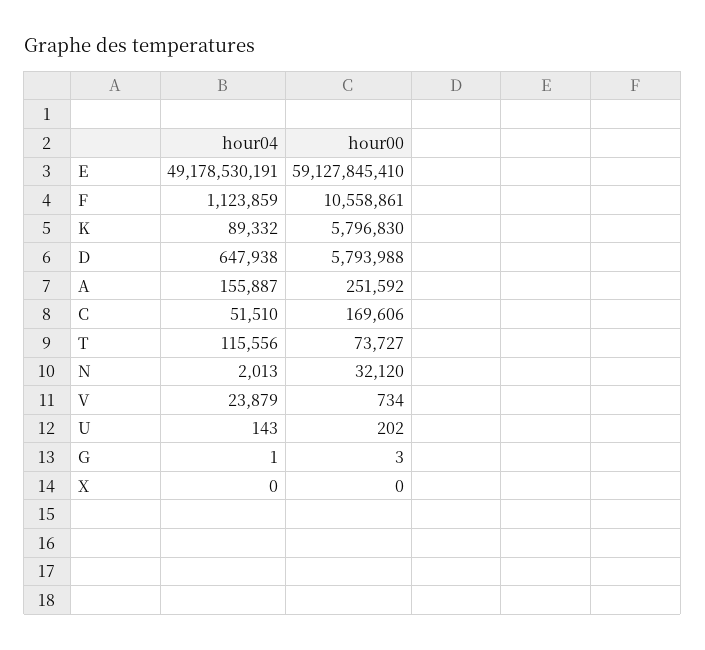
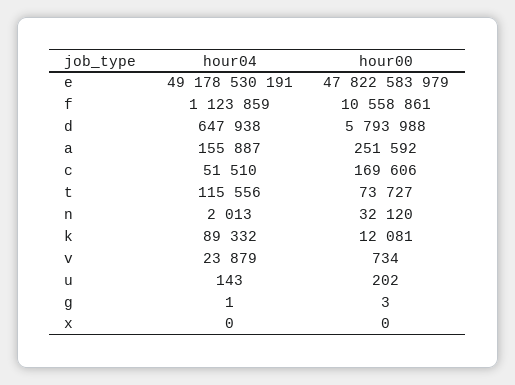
hour00, E: 59127845410 -> 47822583979
hour00, K: 5796830 -> 12081

